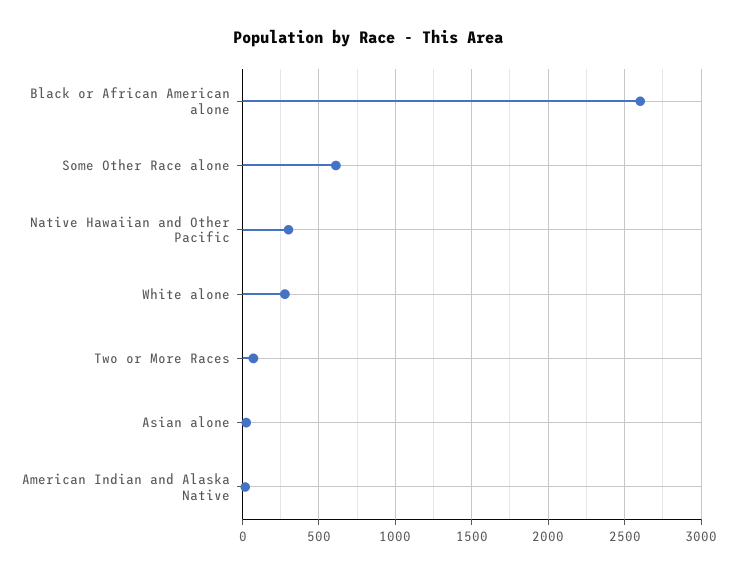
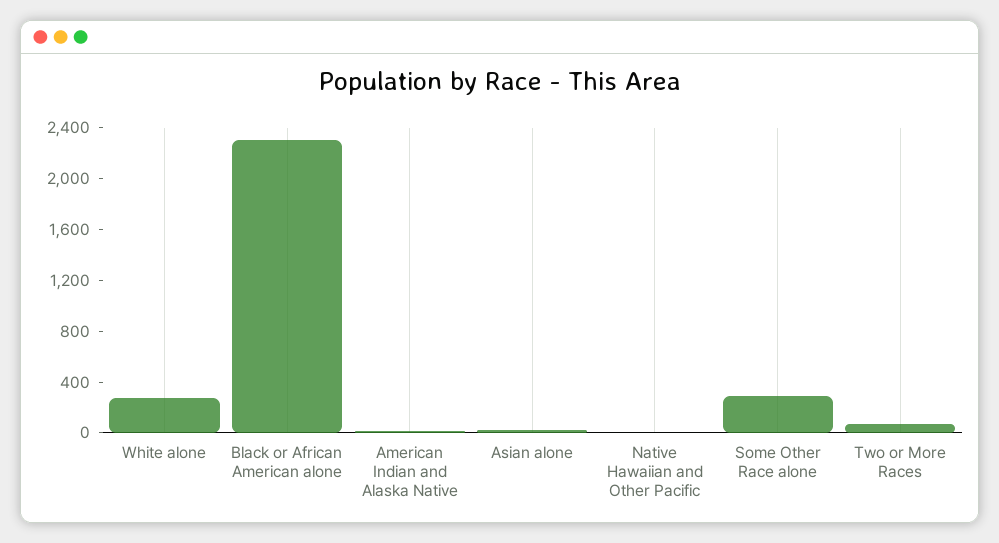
Black or African American alone: 2600 -> 2300
Some Other Race alone: 600 -> 300
Native Hawaiian and Other Pacific: 300 -> 0

